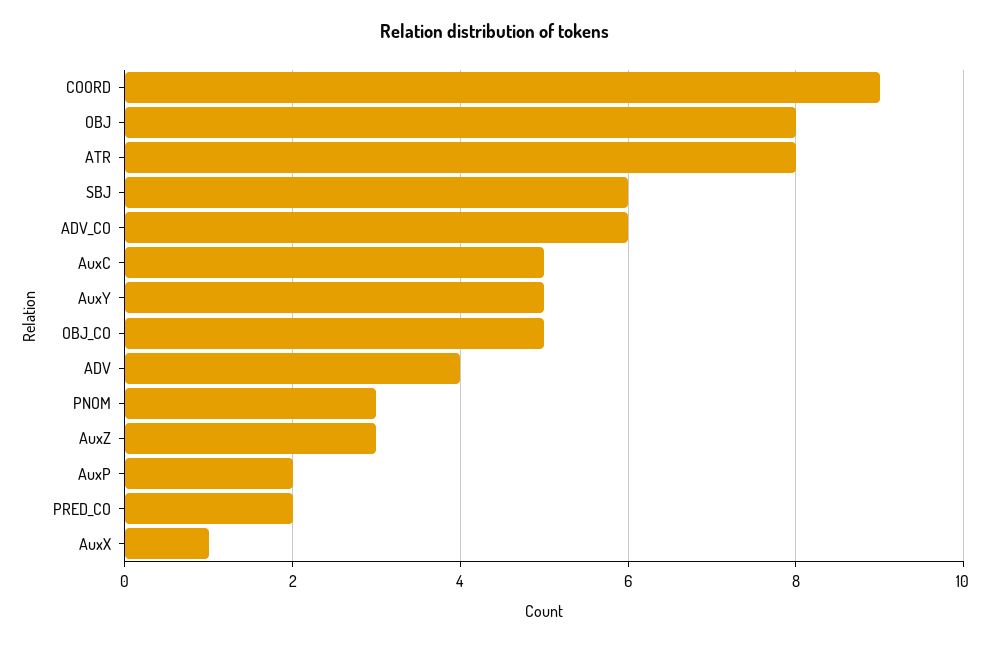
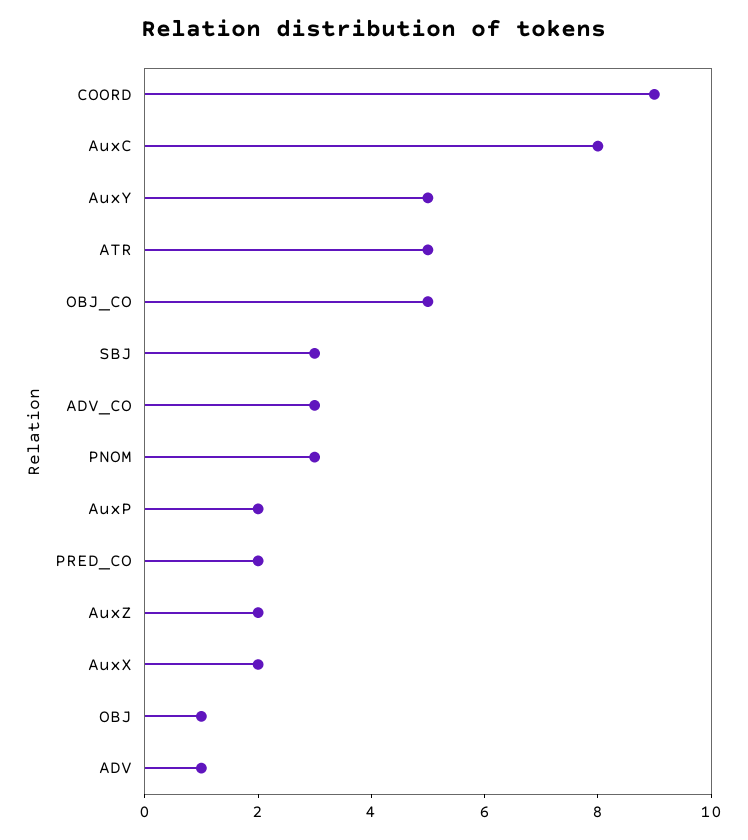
OBJ: 8 -> 1
ATR: 8 -> 5
SBJ: 6 -> 3
ADV_CO: 6 -> 3
AuxC: 5 -> 8
ADV: 4 -> 1
AuxZ: 3 -> 2
AuxX: 1 -> 2

